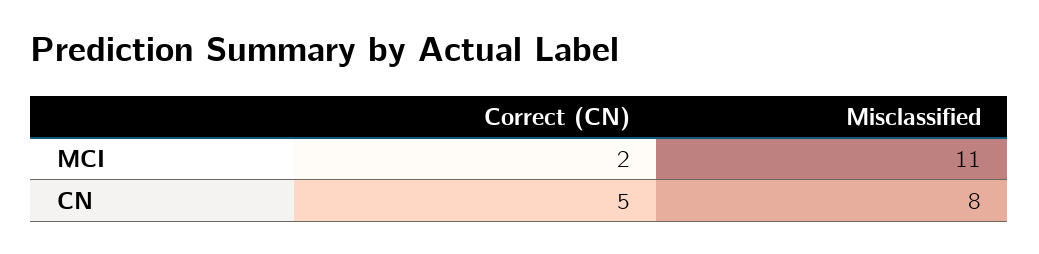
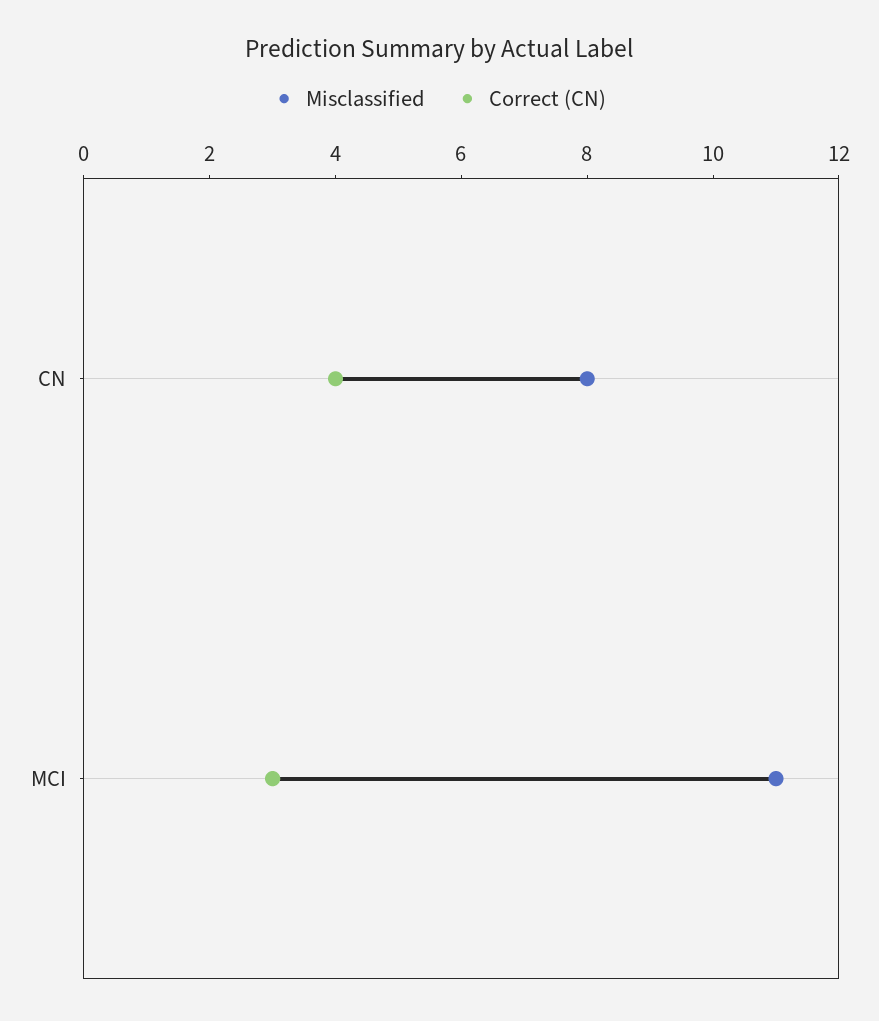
Correct (CN), MCI: 2 -> 3
Correct (CN), CN: 5 -> 4

